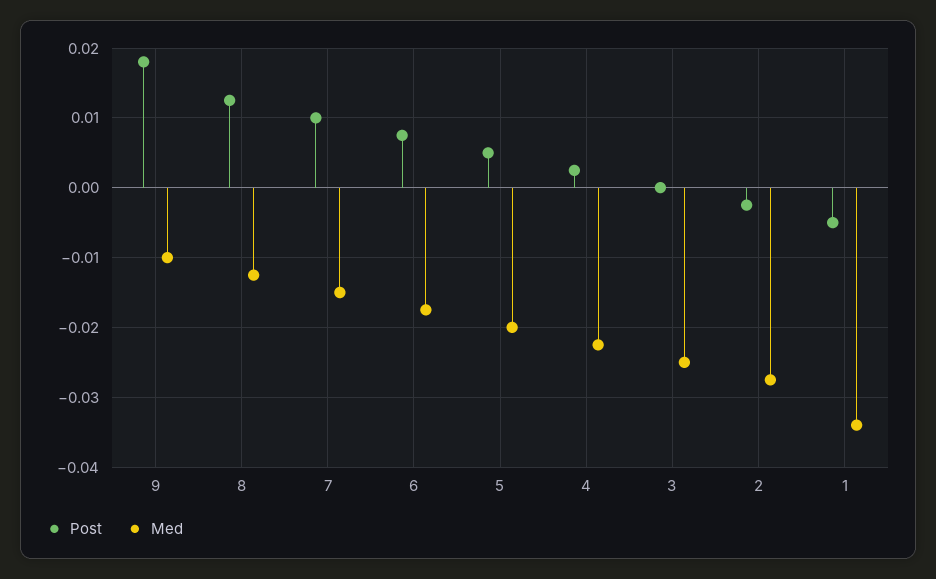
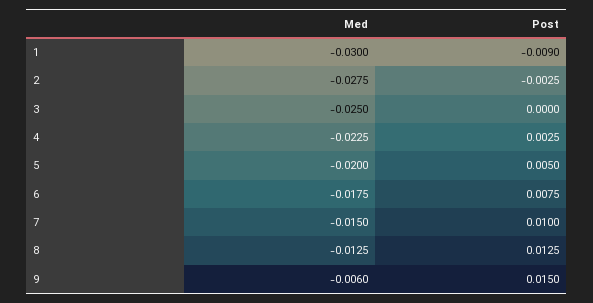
Post, 9: 0.018 -> 0.015
Med, 9: -0.01 -> -0.006
Post, 1: -0.005 -> -0.009
Med, 1: -0.034 -> -0.03

